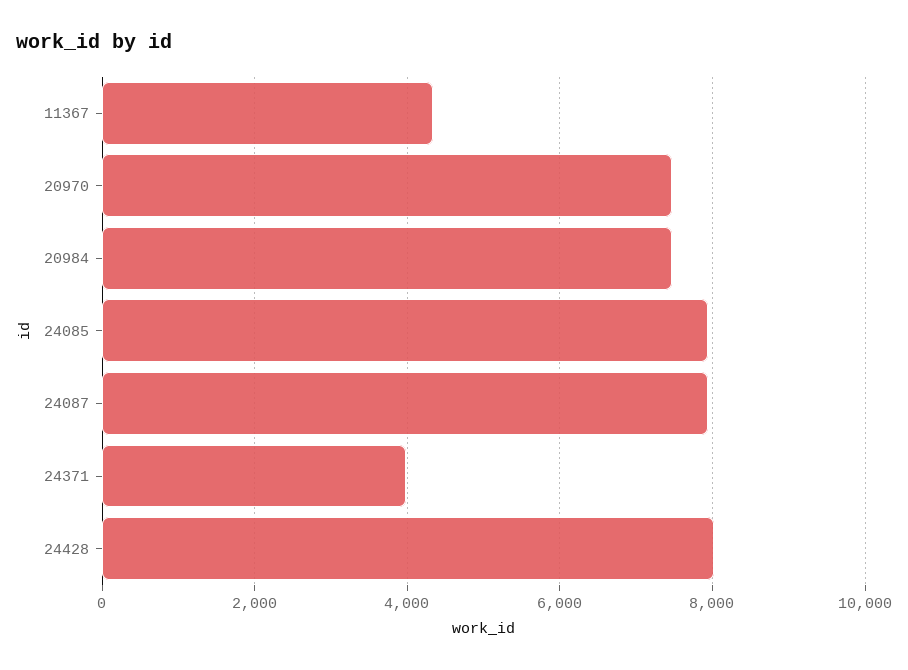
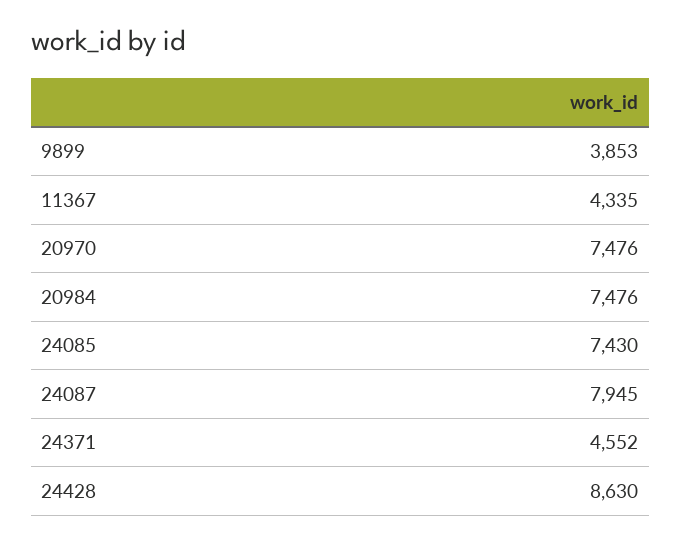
24085: 8000 -> 7430
24371: 4000 -> 4552
24428: 8000 -> 8630
9899: none -> 3853

